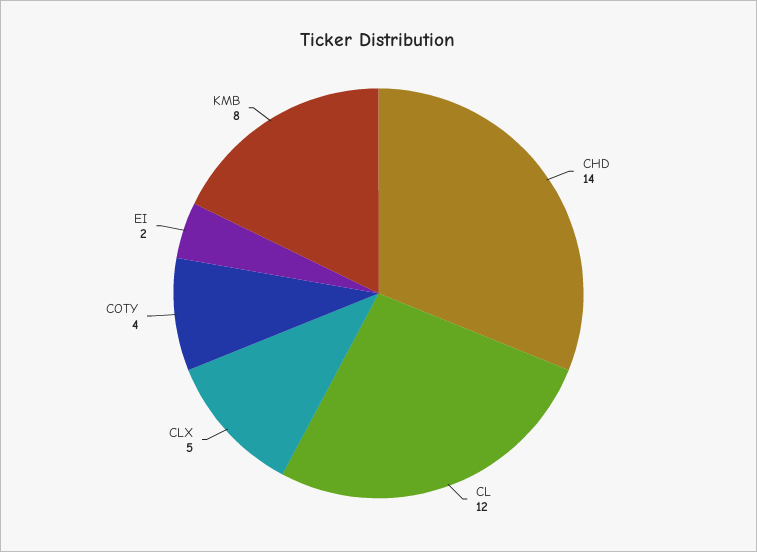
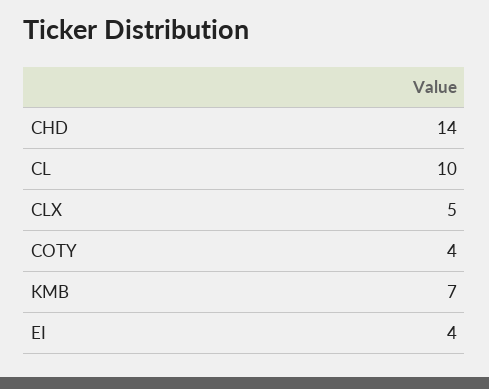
CL: 12 -> 10
EI: 2 -> 4
KMB: 8 -> 7

